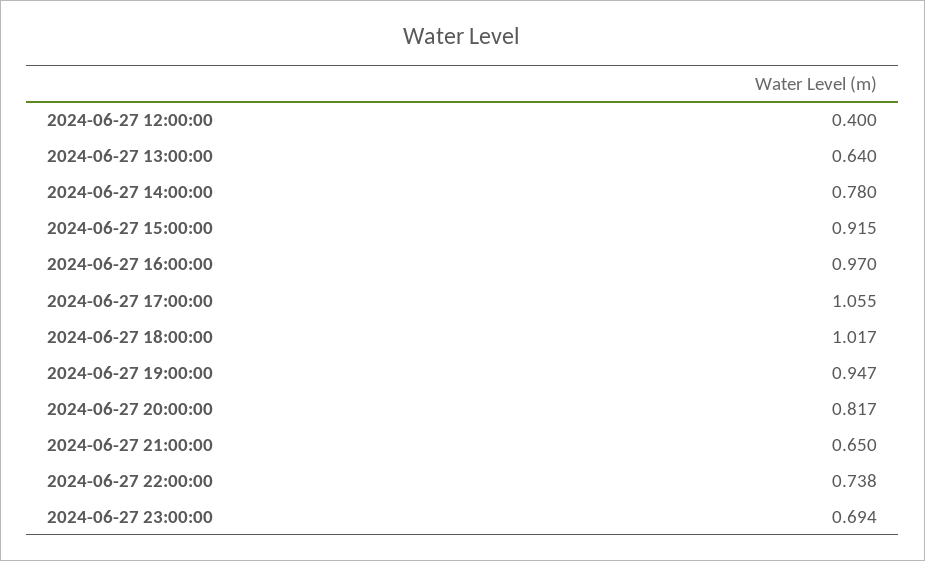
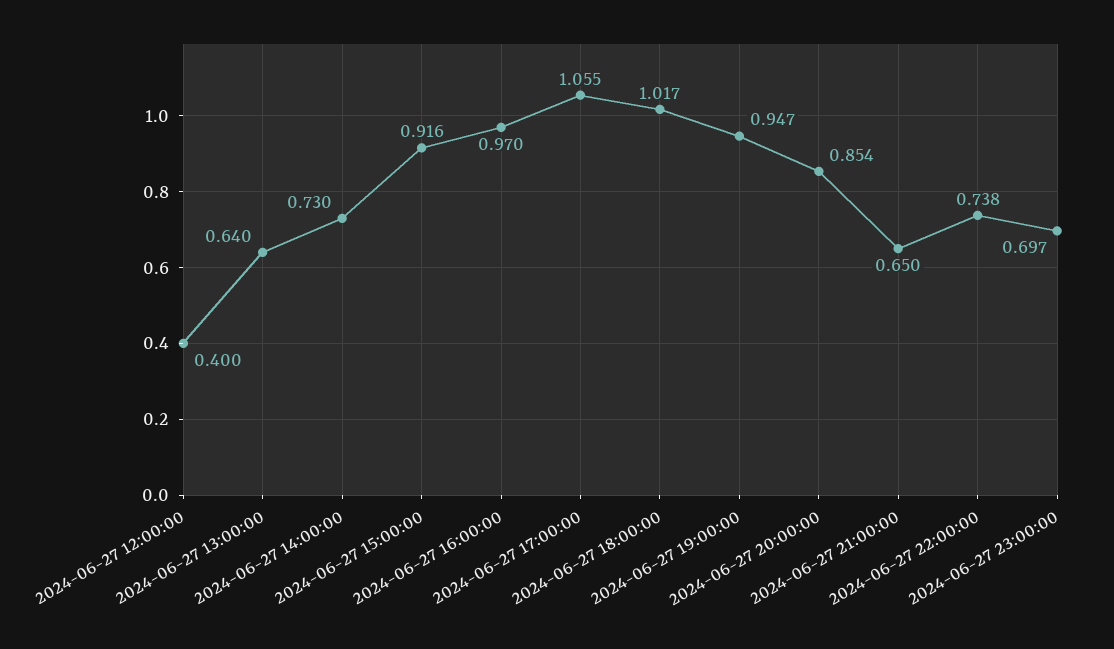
2024-06-27 14:00:00: 0.78 -> 0.73
2024-06-27 15:00:00: 0.915 -> 0.916
2024-06-27 20:00:00: 0.817 -> 0.854
2024-06-27 23:00:00: 0.694 -> 0.697

